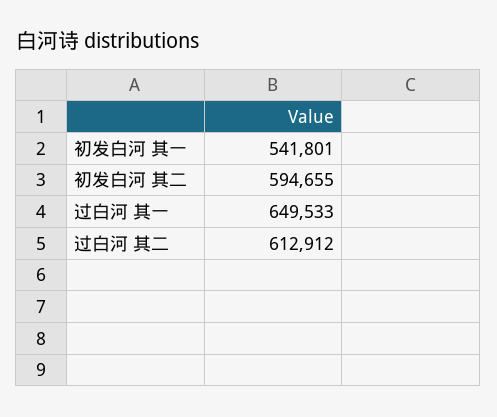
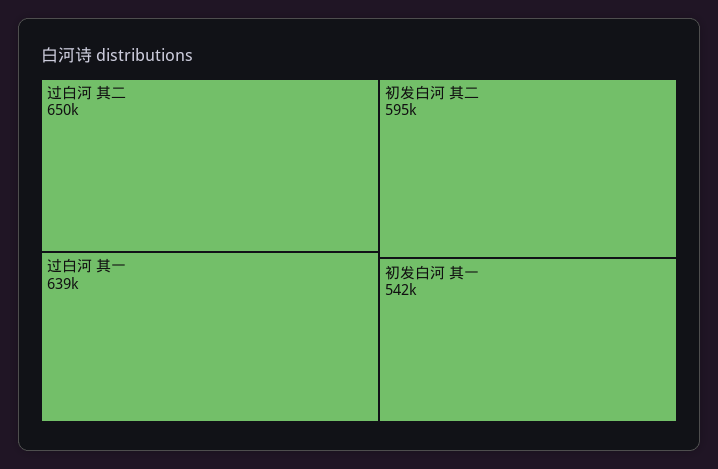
过白河 其一: 649533 -> 639000
过白河 其二: 612912 -> 650000

